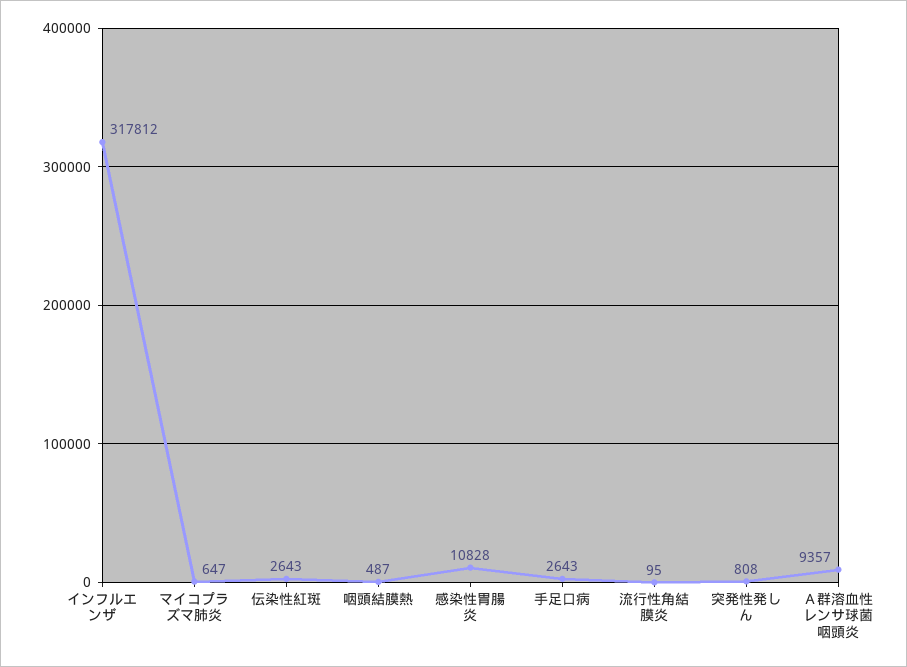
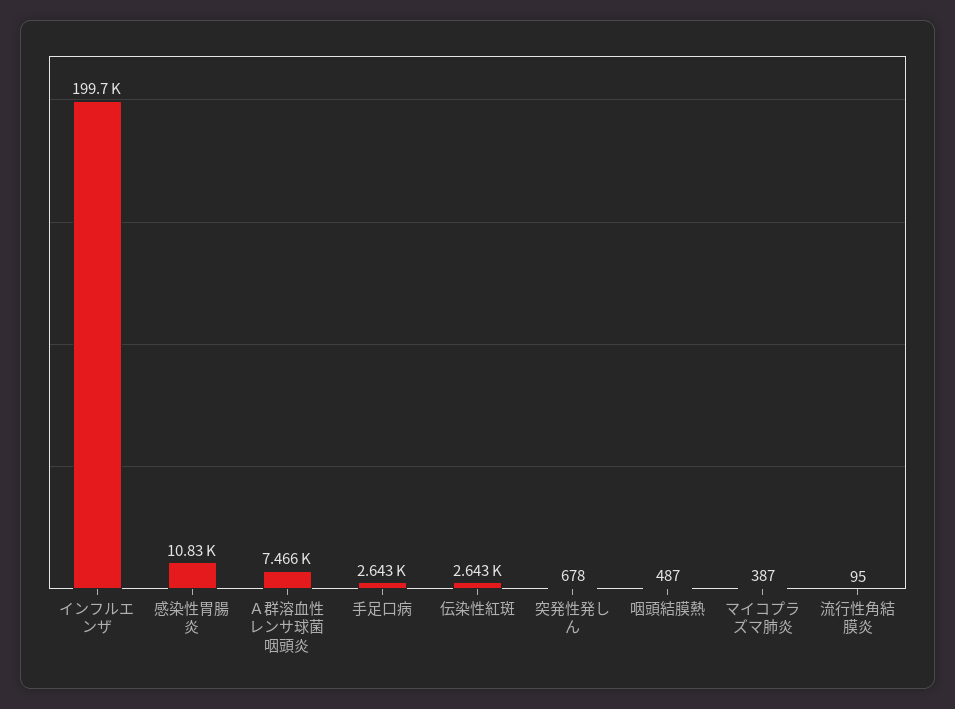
インフルエンザ: 317812 -> 199700
マイコプラズマ肺炎: 647 -> 387
突発性発しん: 808 -> 678
Ａ群溶血性レンサ球菌咽頭炎: 9357 -> 7466

